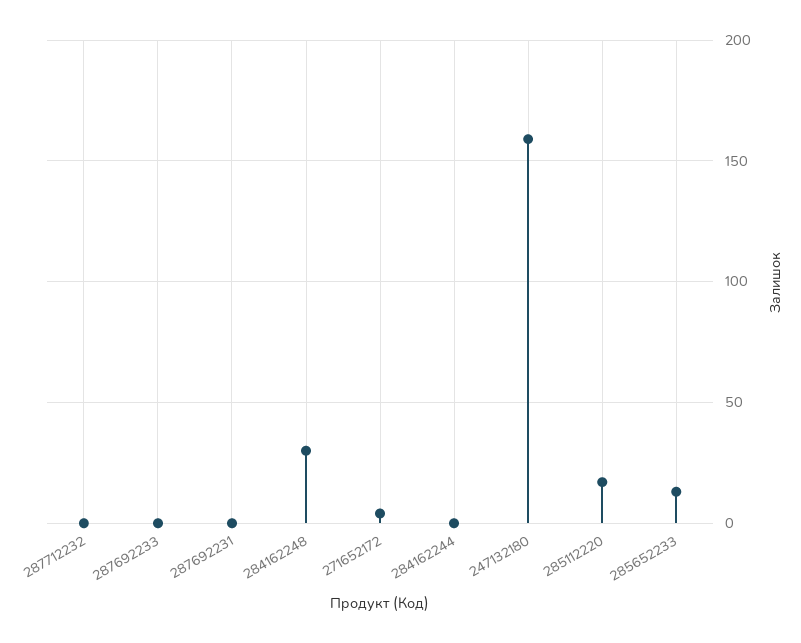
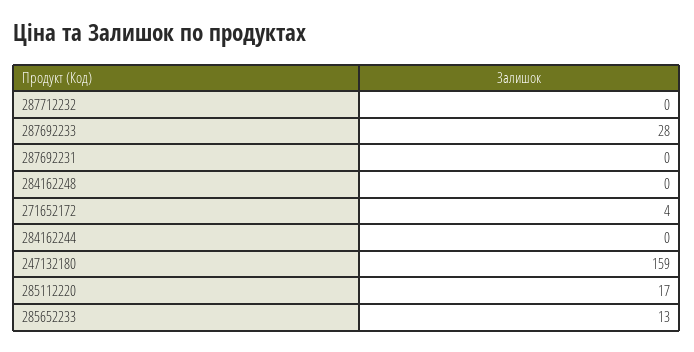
287692233: 0 -> 28
284162248: 30 -> 0

